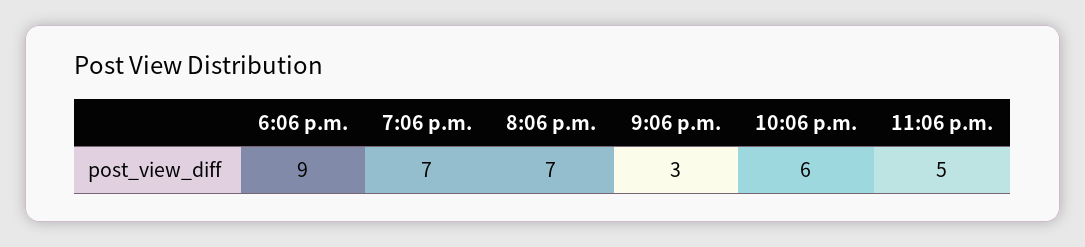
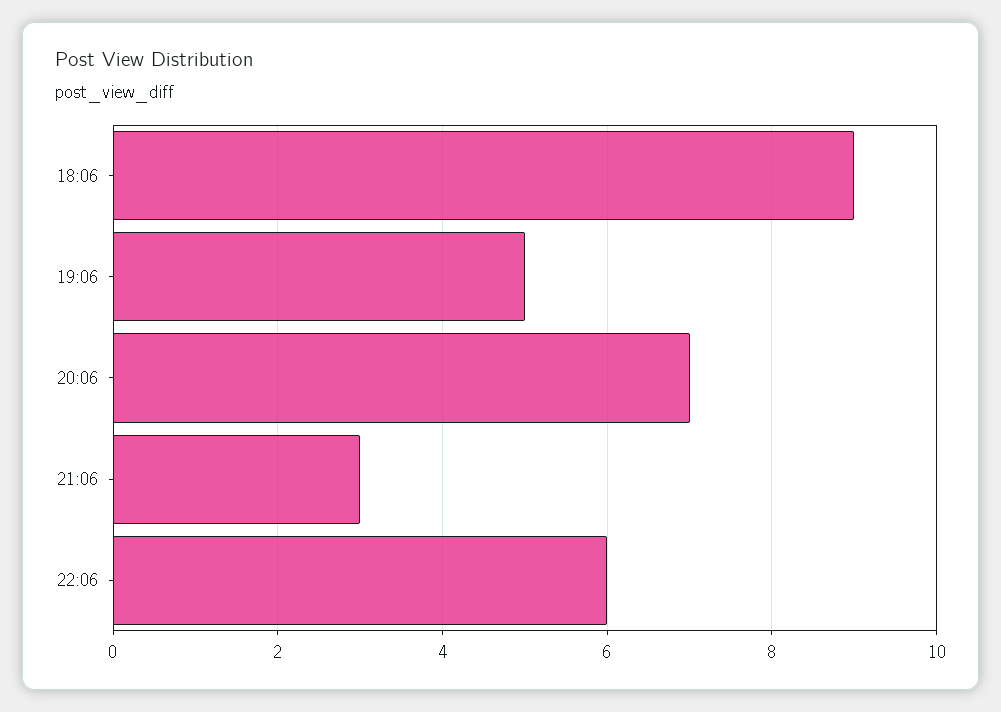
7:06 p.m.: 7 -> 5
11:06 p.m.: 5 -> none

